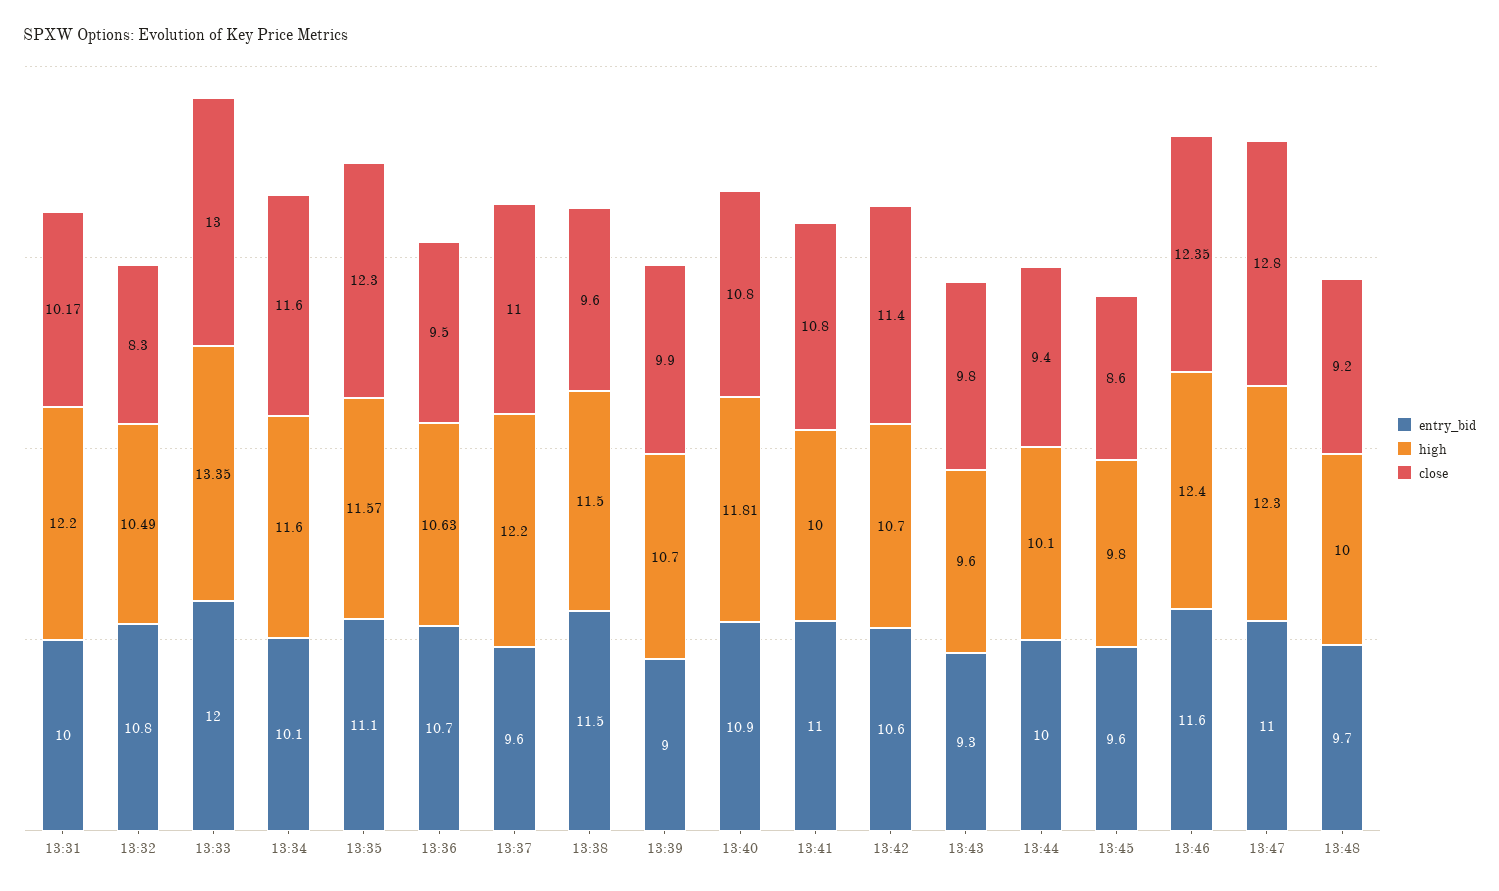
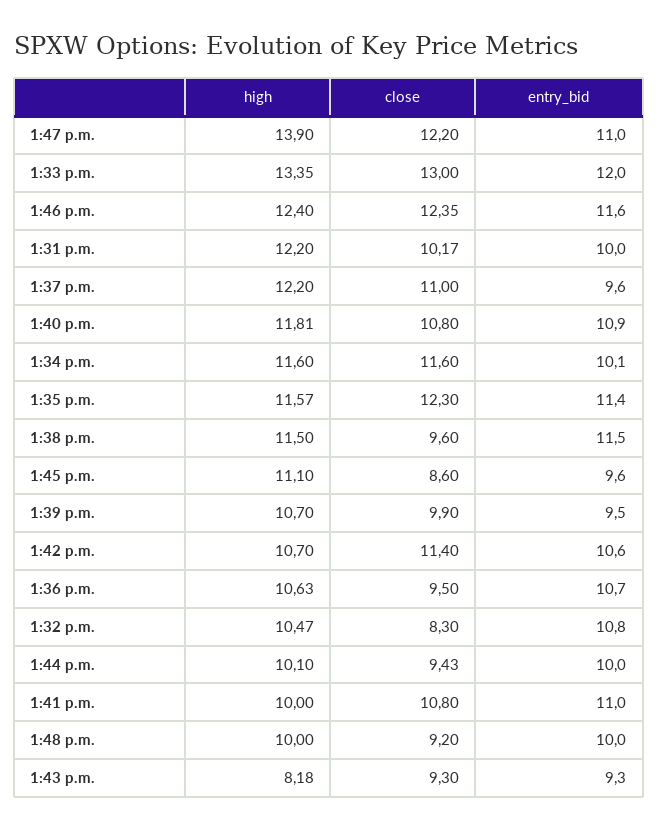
high, 13:32: 10.49 -> 10.47
entry_bid, 13:35: 11.1 -> 11.4
entry_bid, 13:39: 9 -> 9.5
high, 13:43: 9.6 -> 8.18
close, 13:43: 9.8 -> 9.3
close, 13:44: 9.4 -> 9.43
high, 13:45: 9.8 -> 11.1
high, 13:47: 12.3 -> 13.9
close, 13:47: 12.8 -> 12.2
entry_bid, 13:48: 9.7 -> 10

